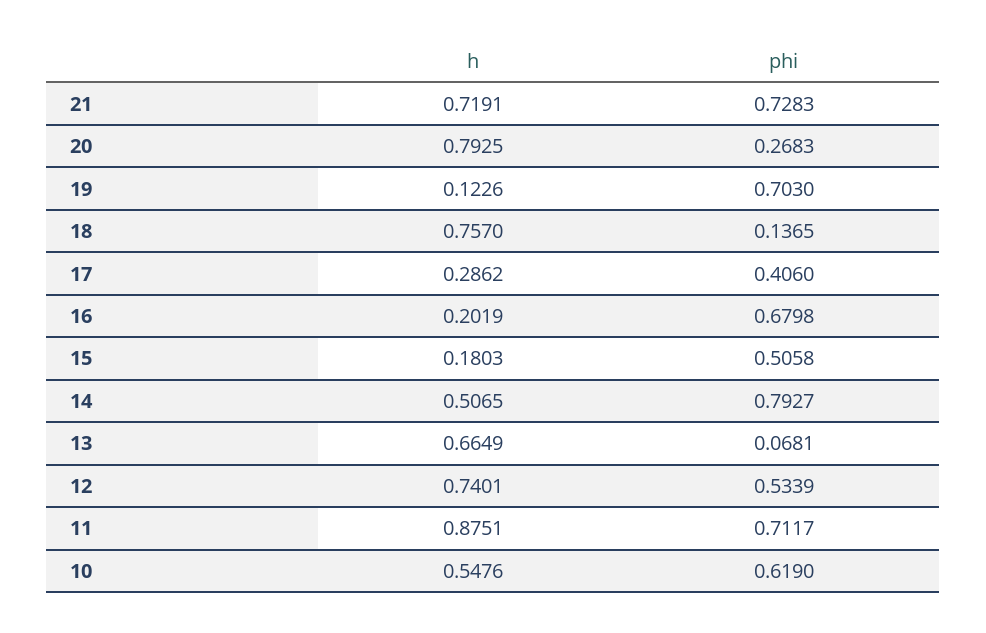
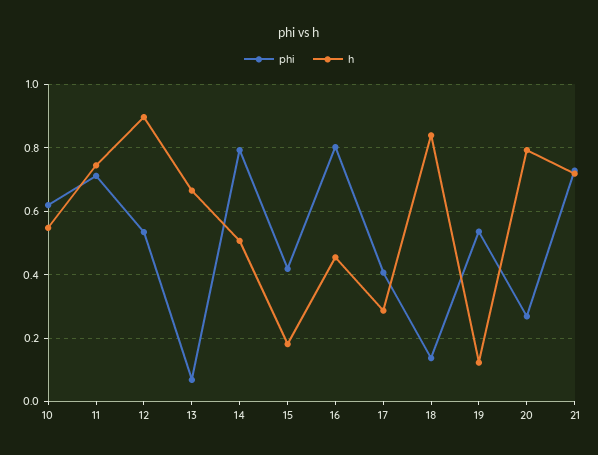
phi, 19: 0.703 -> 0.54
h, 18: 0.757 -> 0.84
h, 16: 0.2019 -> 0.46
phi, 16: 0.6798 -> 0.8
phi, 15: 0.5058 -> 0.42
h, 12: 0.7401 -> 0.9
h, 11: 0.8751 -> 0.74

